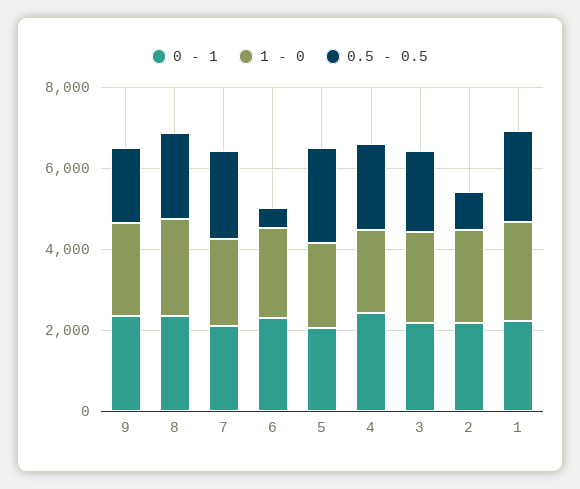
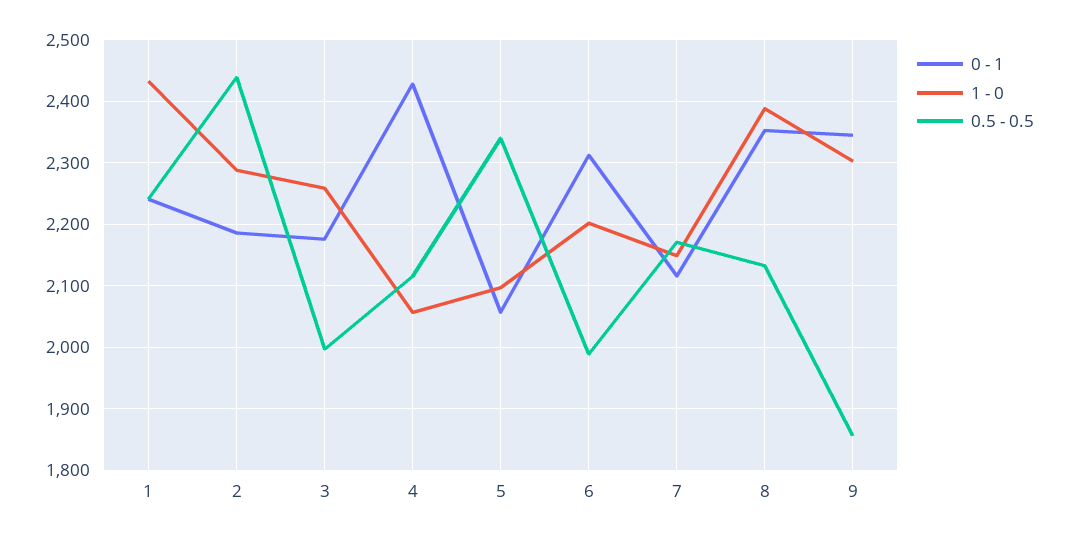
0.5 - 0.5, 6: 500 -> 1990
0.5 - 0.5, 2: 1000 -> 2440

